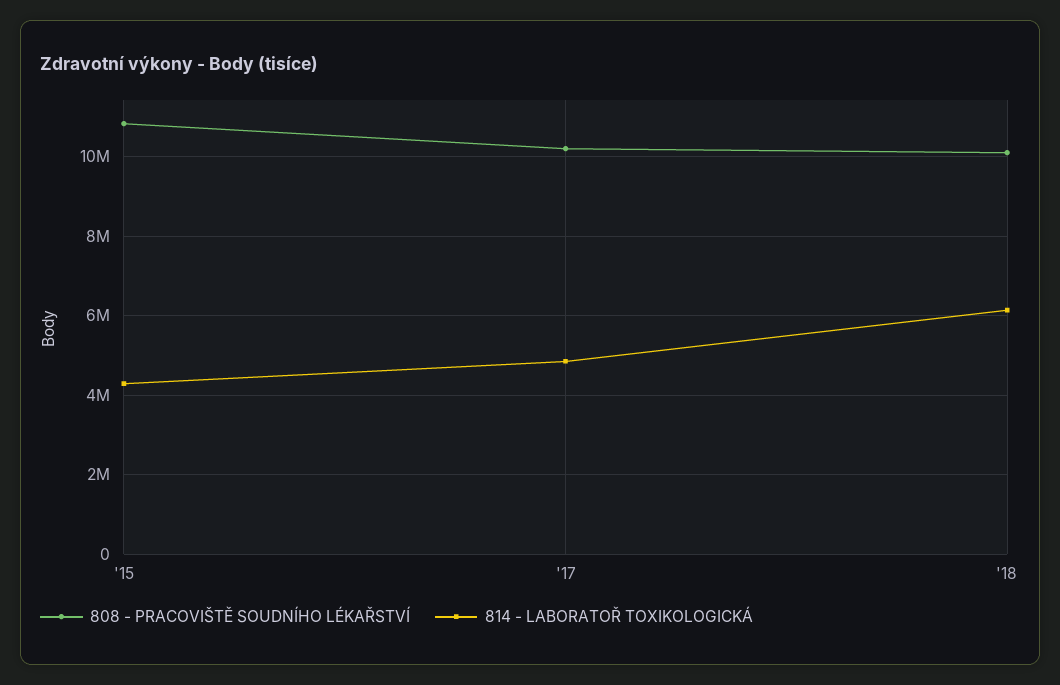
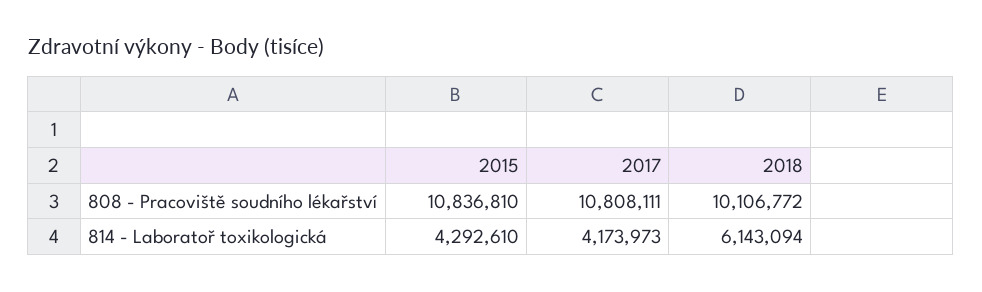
808 - PRACOVIŠTĚ SOUDNÍHO LÉKAŘSTVÍ, '17: 10200000 -> 10808111
814 - LABORATOŘ TOXIKOLOGICKÁ, '17: 4800000 -> 4173973

